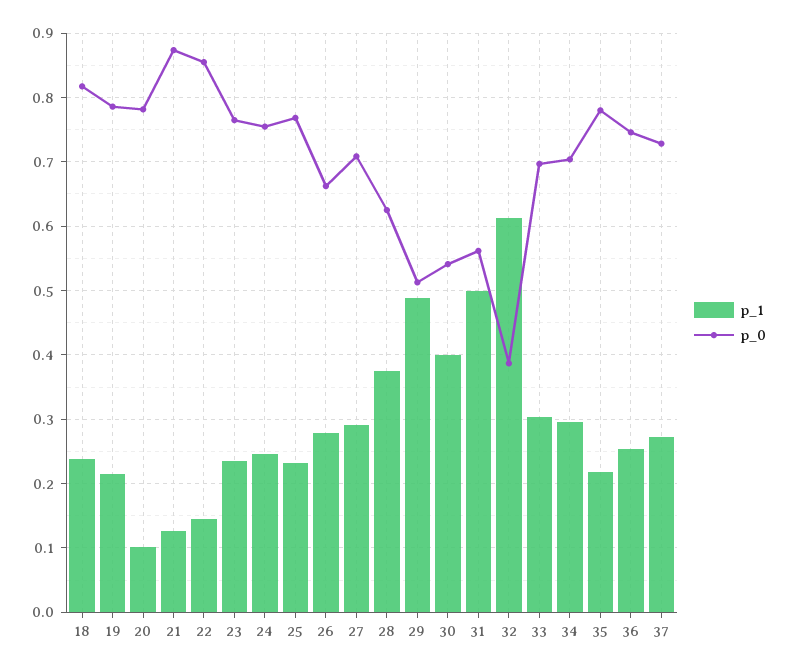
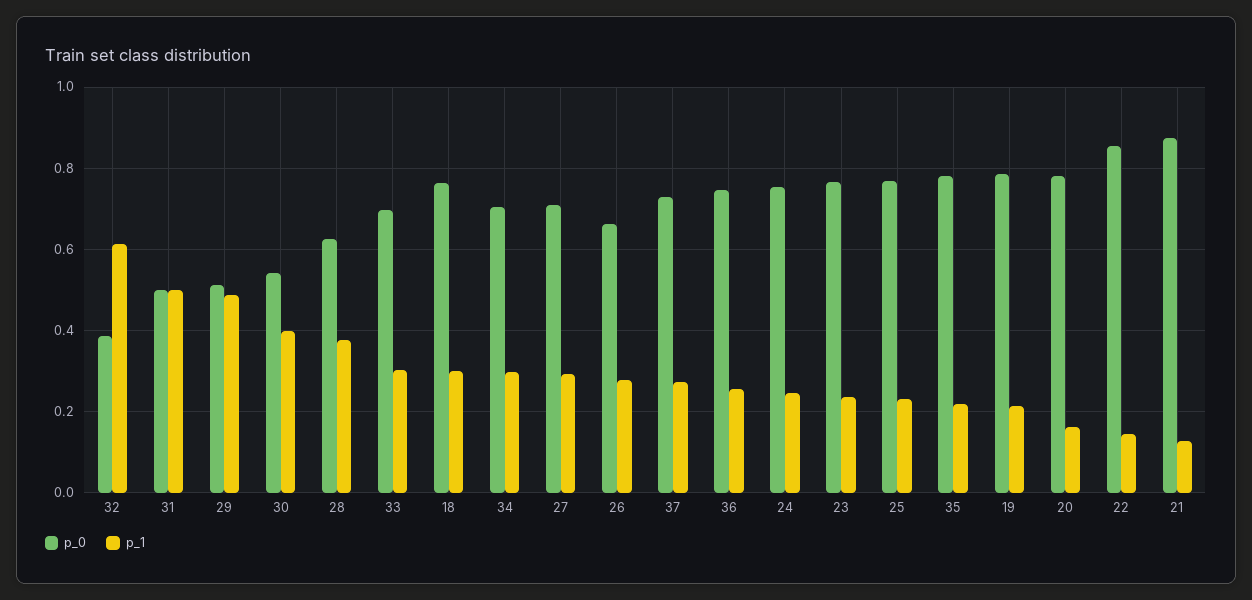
p_1, 18: 0.24 -> 0.3
p_0, 18: 0.82 -> 0.76
p_1, 20: 0.1 -> 0.16
p_0, 31: 0.56 -> 0.5

